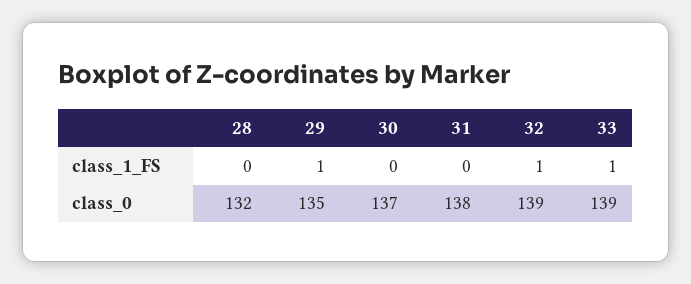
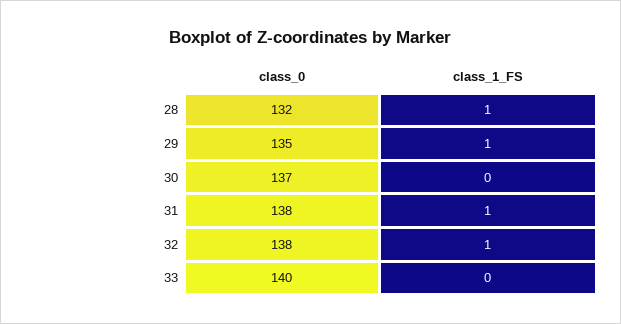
28, class_1_FS: 0 -> 1
31, class_1_FS: 0 -> 1
33, class_1_FS: 1 -> 0
32, class_0: 139 -> 138
33, class_0: 139 -> 140

